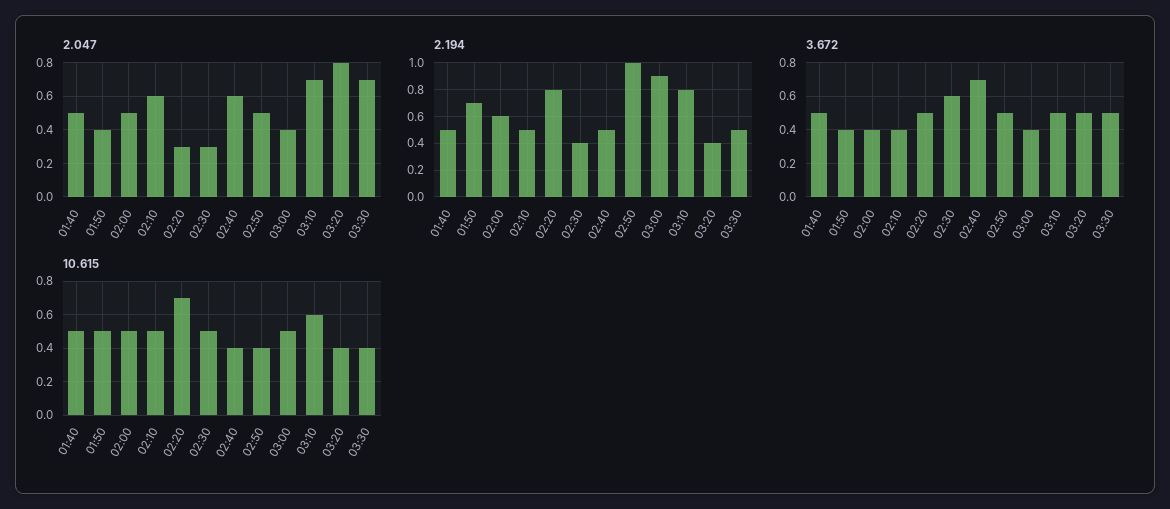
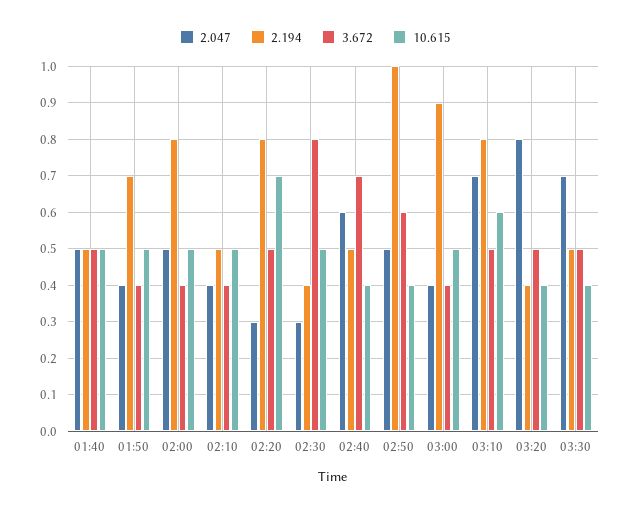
2.047, 02:10: 0.6 -> 0.4
2.194, 02:00: 0.6 -> 0.8
3.672, 02:30: 0.6 -> 0.8
3.672, 02:50: 0.5 -> 0.6

